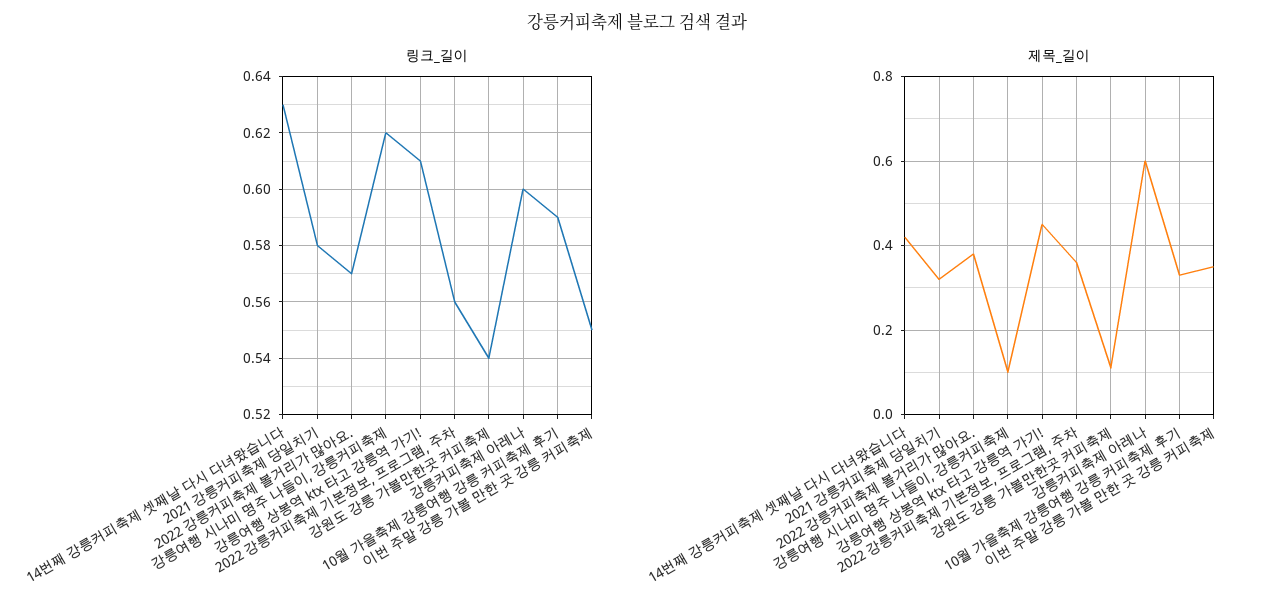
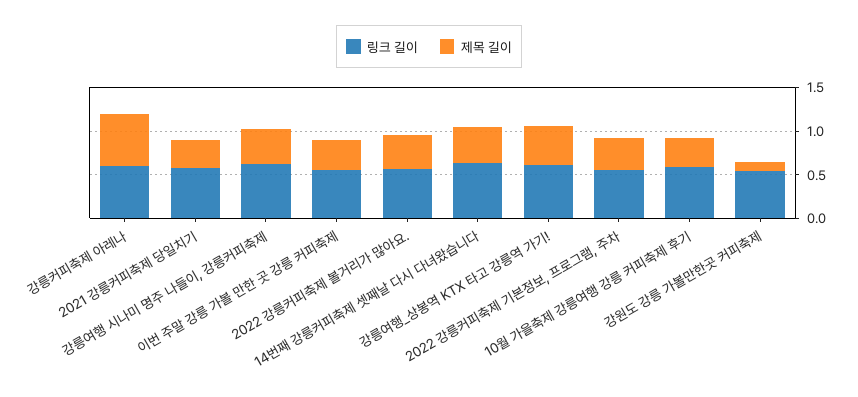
제목_길이, 강릉여행 시나미 명주 나들이, 강릉커피축제: 0.1 -> 0.4

